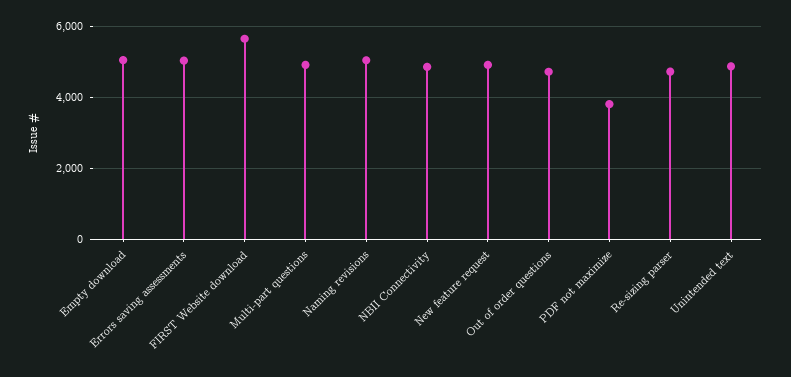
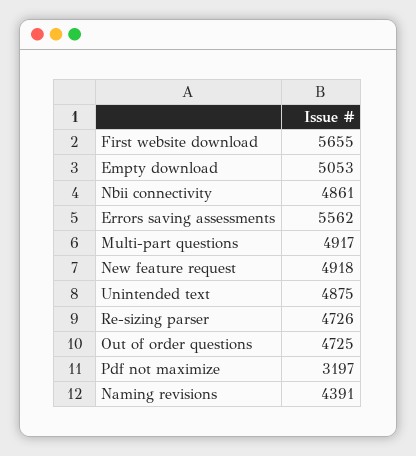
Errors saving assessments: 5000 -> 5562
Naming revisions: 5000 -> 4391
PDF not maximize: 3800 -> 3197

